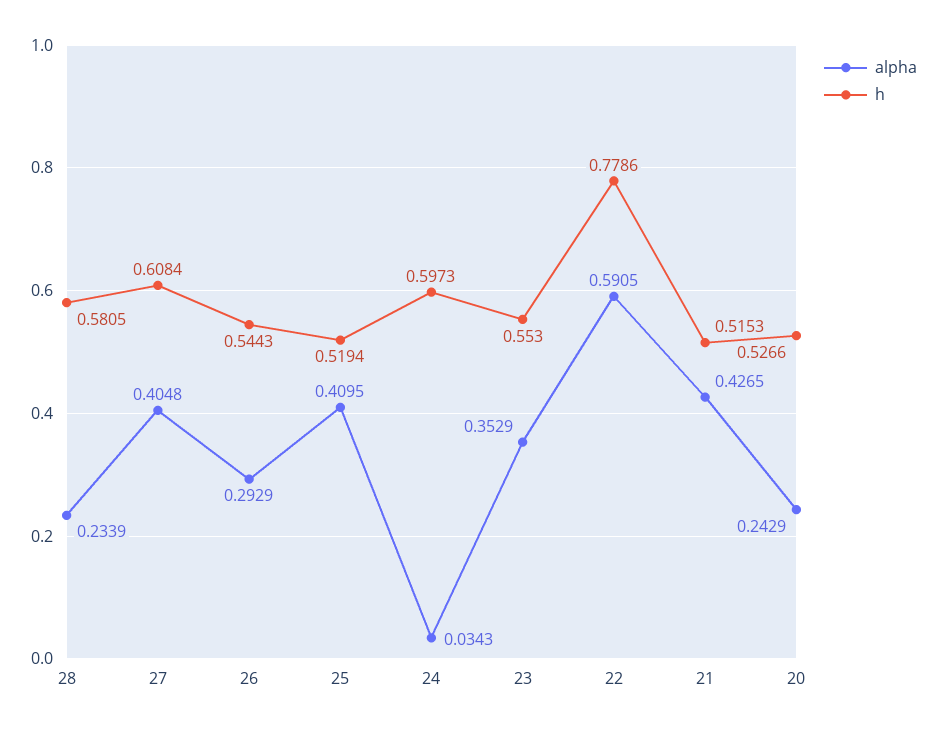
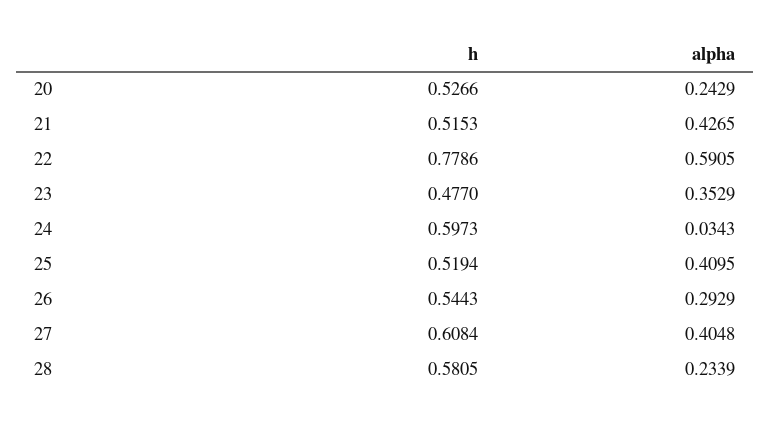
h, 23: 0.553 -> 0.477

